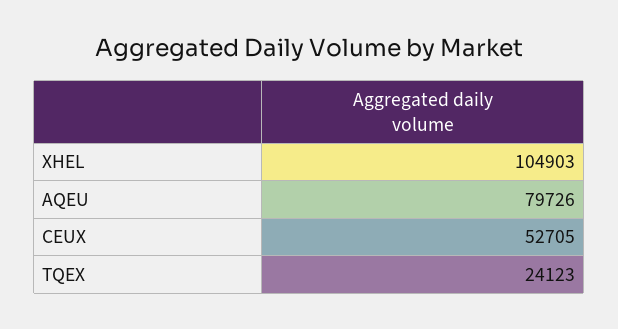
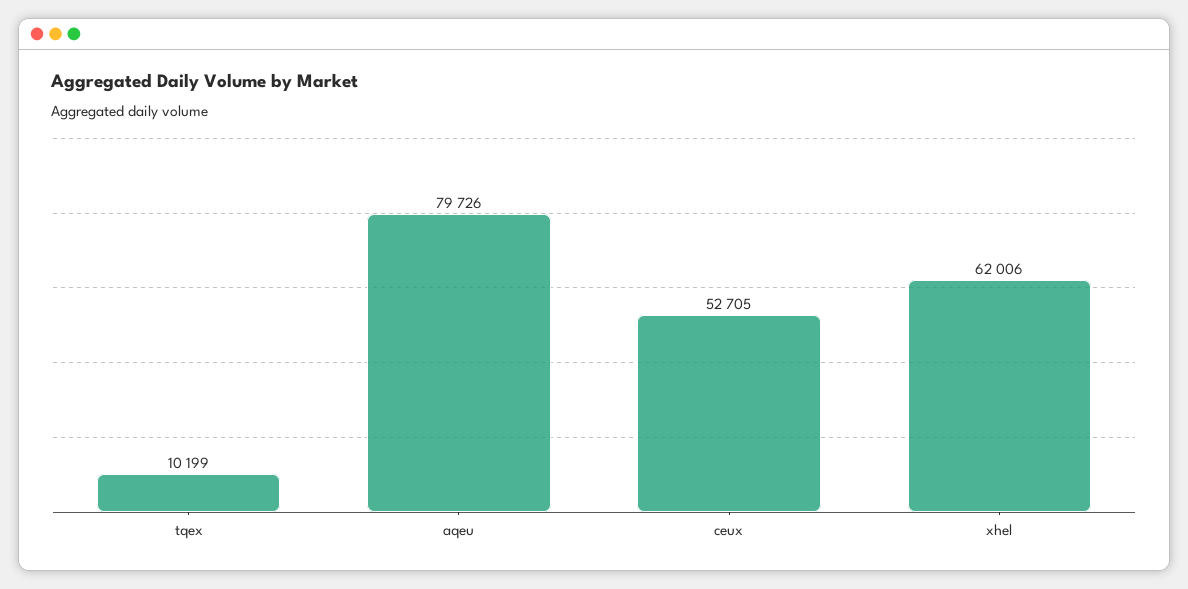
XHEL: 104903 -> 62006
TQEX: 24123 -> 10199

